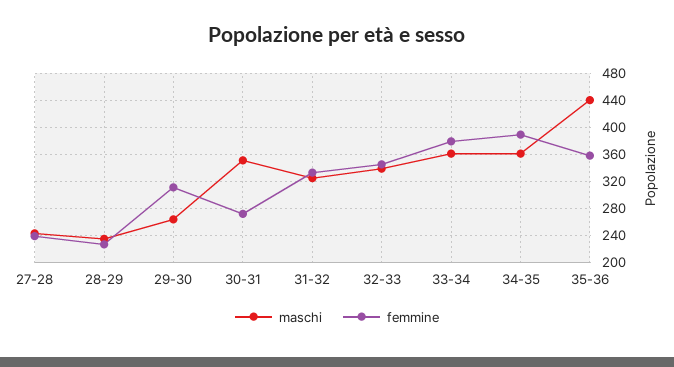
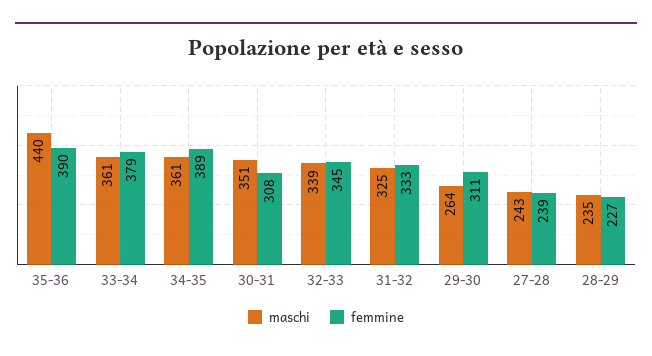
femmine, 30-31: 270 -> 308
femmine, 35-36: 360 -> 390

